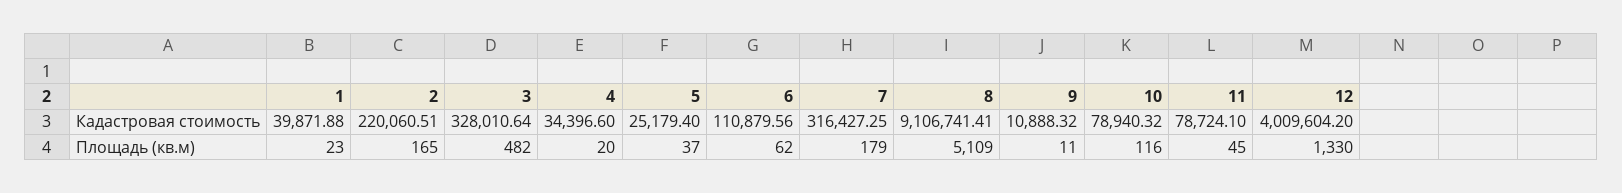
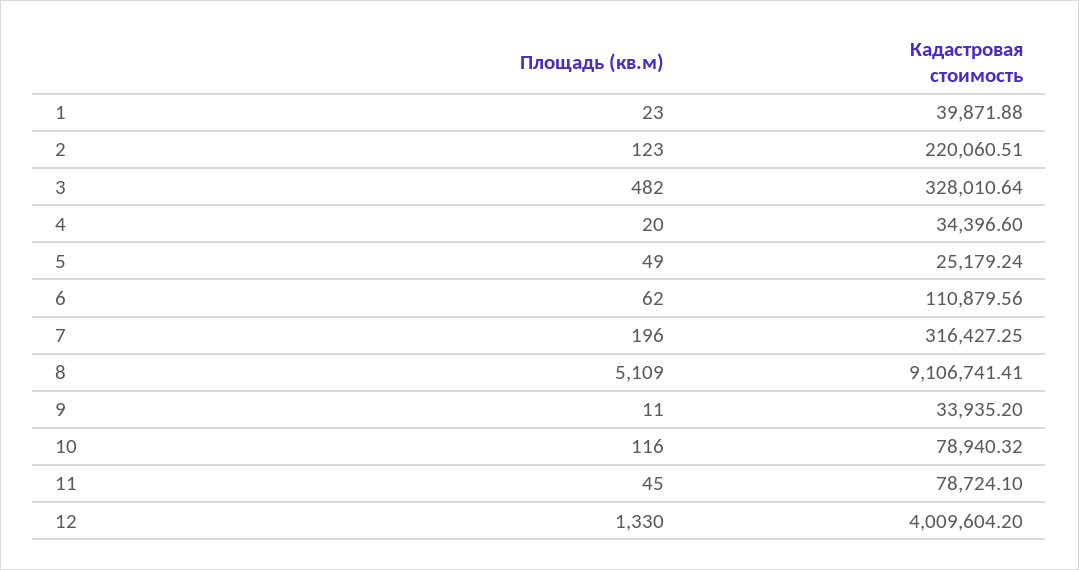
5, Кадастровая стоимость: 25179.4 -> 25179.24
9, Кадастровая стоимость: 10888.32 -> 33935.2
2, Площадь (кв.м): 165 -> 123
5, Площадь (кв.м): 37 -> 49
7, Площадь (кв.м): 179 -> 196

